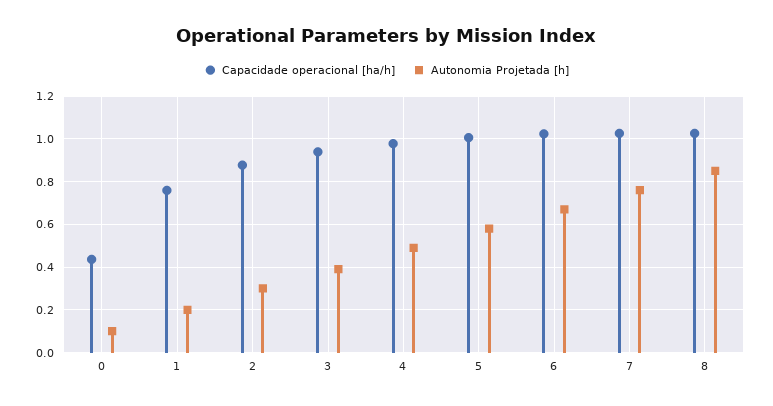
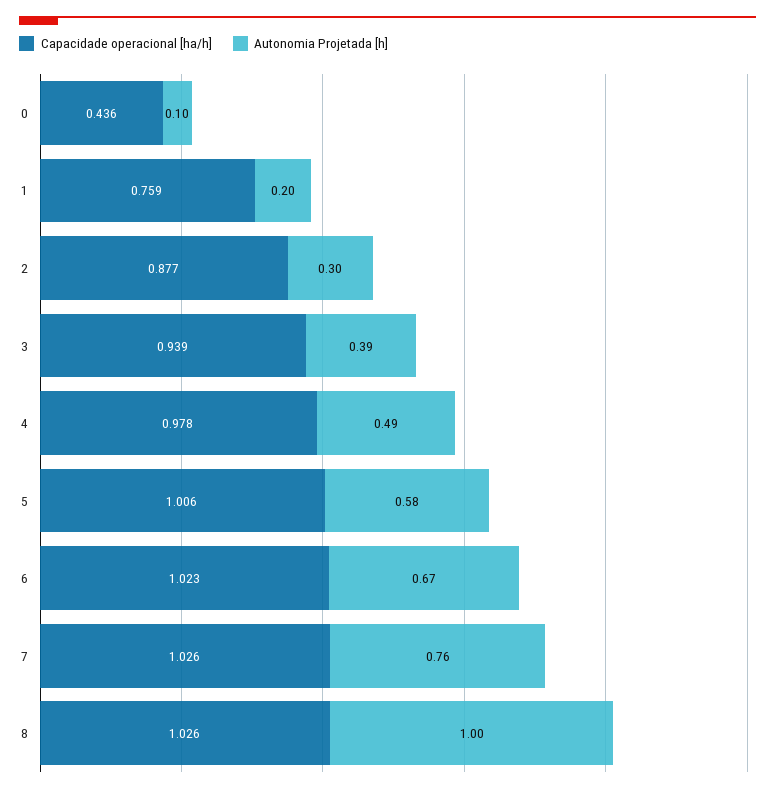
Autonomia Projetada [h], 8: 0.85 -> 1

